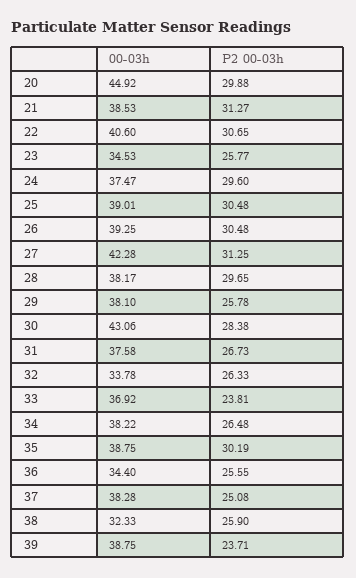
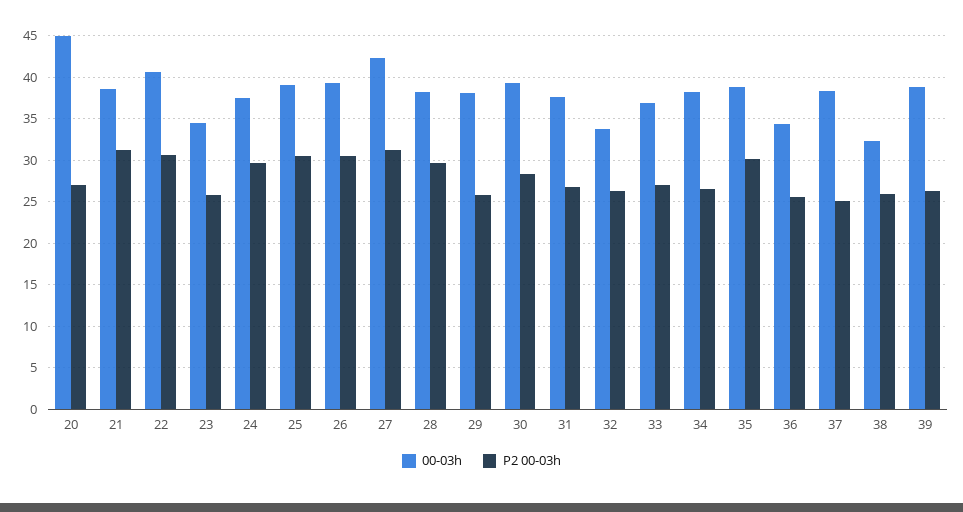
P2 00-03h, 20: 29.88 -> 27
00-03h, 30: 43.06 -> 39
P2 00-03h, 33: 23.81 -> 27
P2 00-03h, 39: 23.71 -> 26

